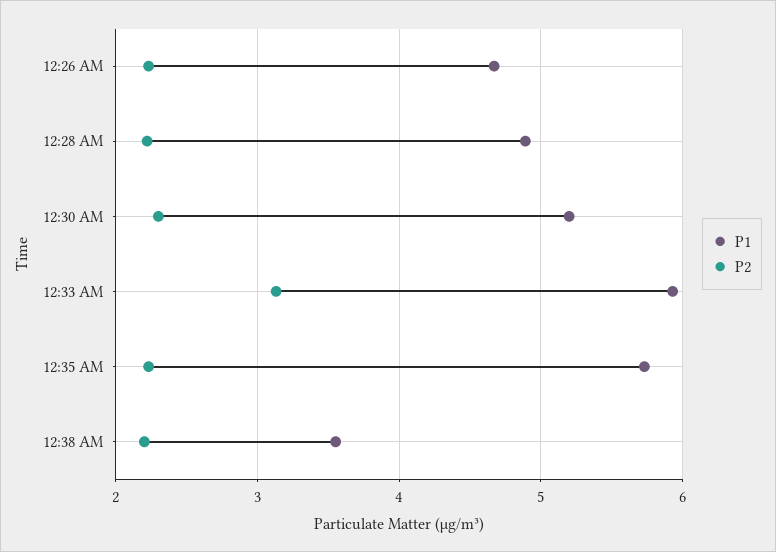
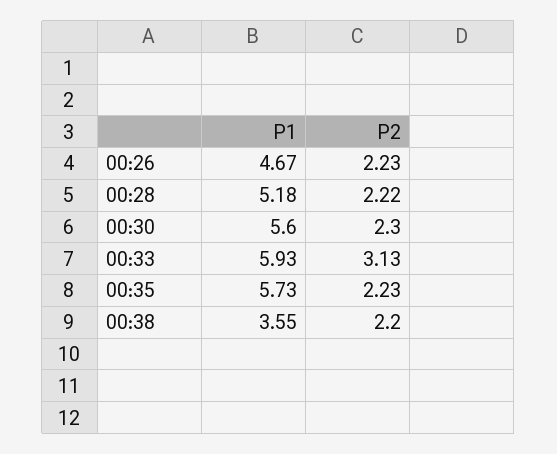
P1, 12:28 AM: 4.9 -> 5.18
P1, 12:30 AM: 5.2 -> 5.6

